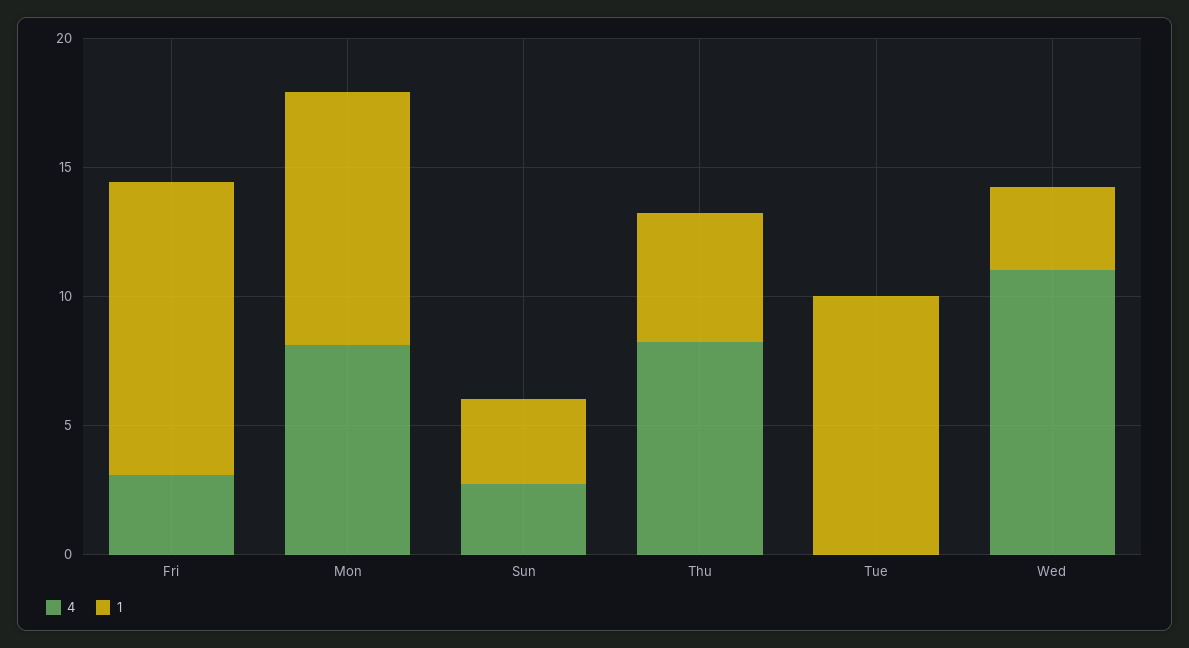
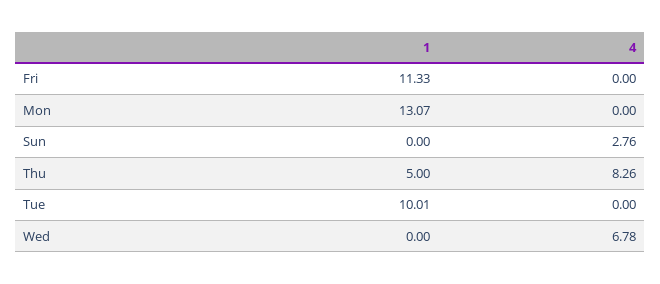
4, Fri: 3 -> 0
4, Mon: 8 -> 0
1, Mon: 10 -> 13.07
1, Sun: 3 -> 0
4, Wed: 11 -> 6.78
1, Wed: 3 -> 0

